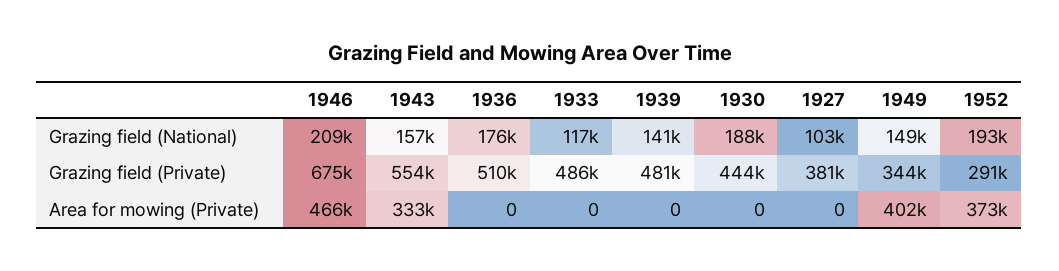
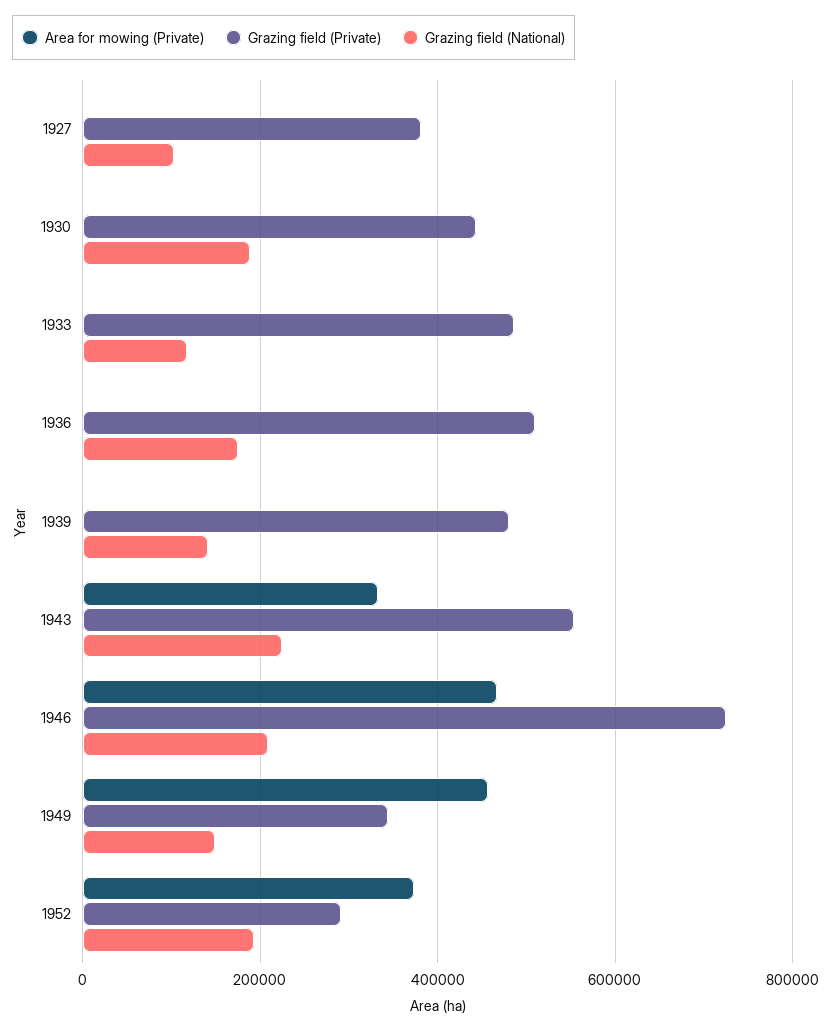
Grazing field (National), 1943: 157000 -> 220000
Grazing field (Private), 1946: 675000 -> 720000
Area for mowing (Private), 1949: 402000 -> 460000

